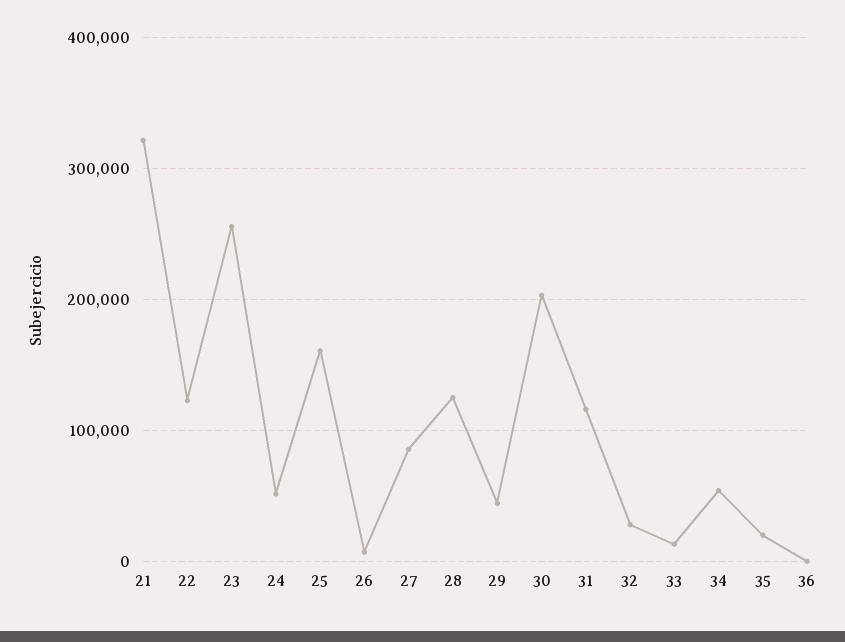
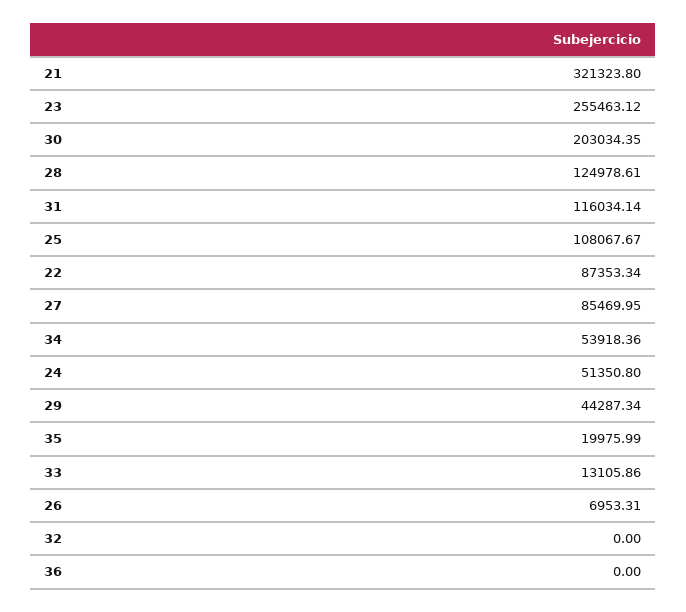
22: 120000 -> 87353.34
25: 160000 -> 108067.67
32: 30000 -> 0

